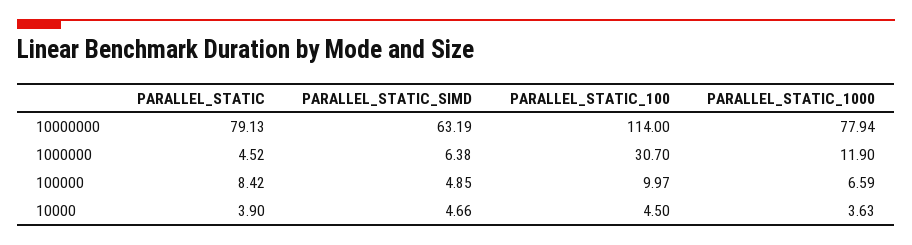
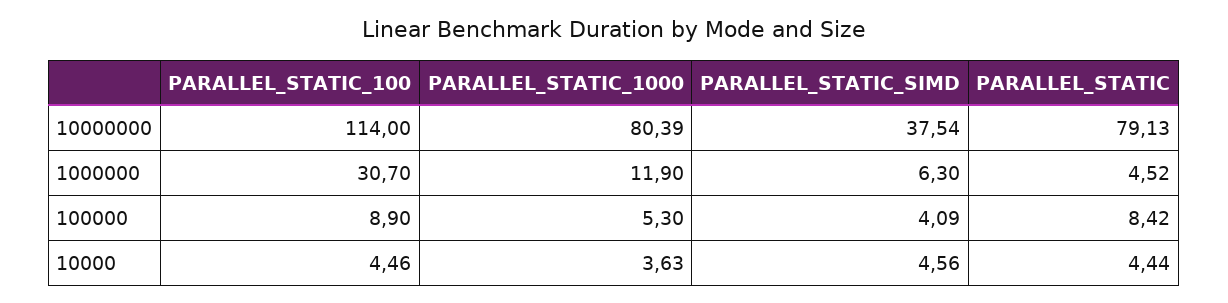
PARALLEL_STATIC_SIMD, 10000000: 63.19 -> 37.54
PARALLEL_STATIC_1000, 10000000: 77.94 -> 80.39
PARALLEL_STATIC_SIMD, 1000000: 6.38 -> 6.3
PARALLEL_STATIC_SIMD, 100000: 4.85 -> 4.09
PARALLEL_STATIC_100, 100000: 9.97 -> 8.9
PARALLEL_STATIC_1000, 100000: 6.59 -> 5.3
PARALLEL_STATIC, 10000: 3.9 -> 4.44
PARALLEL_STATIC_SIMD, 10000: 4.66 -> 4.56
PARALLEL_STATIC_100, 10000: 4.5 -> 4.46

